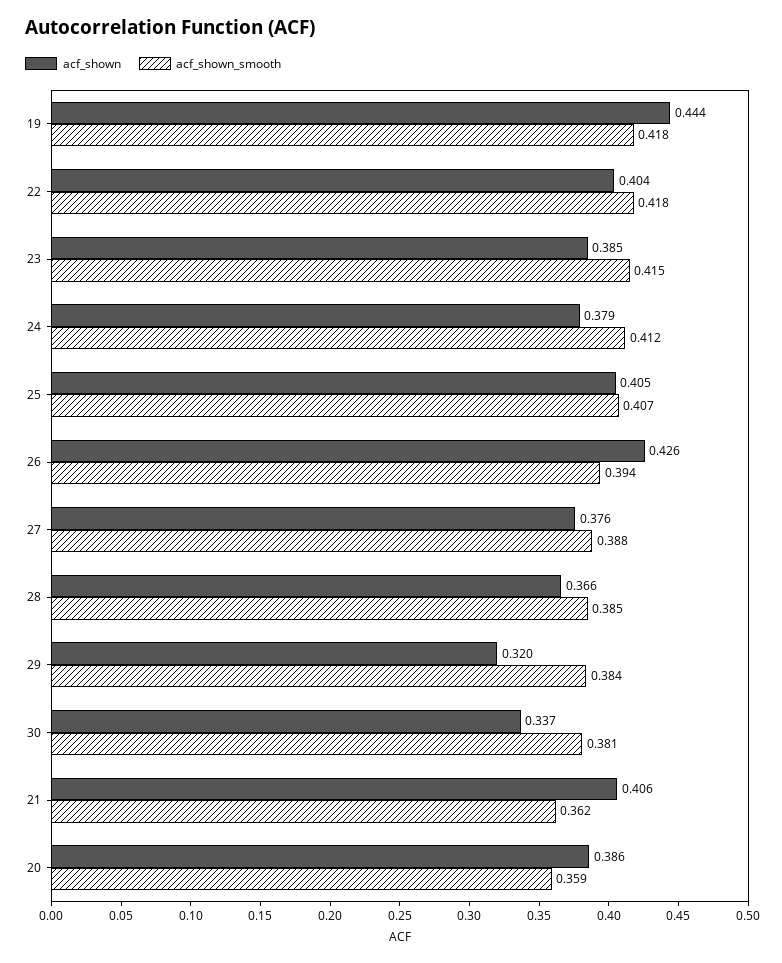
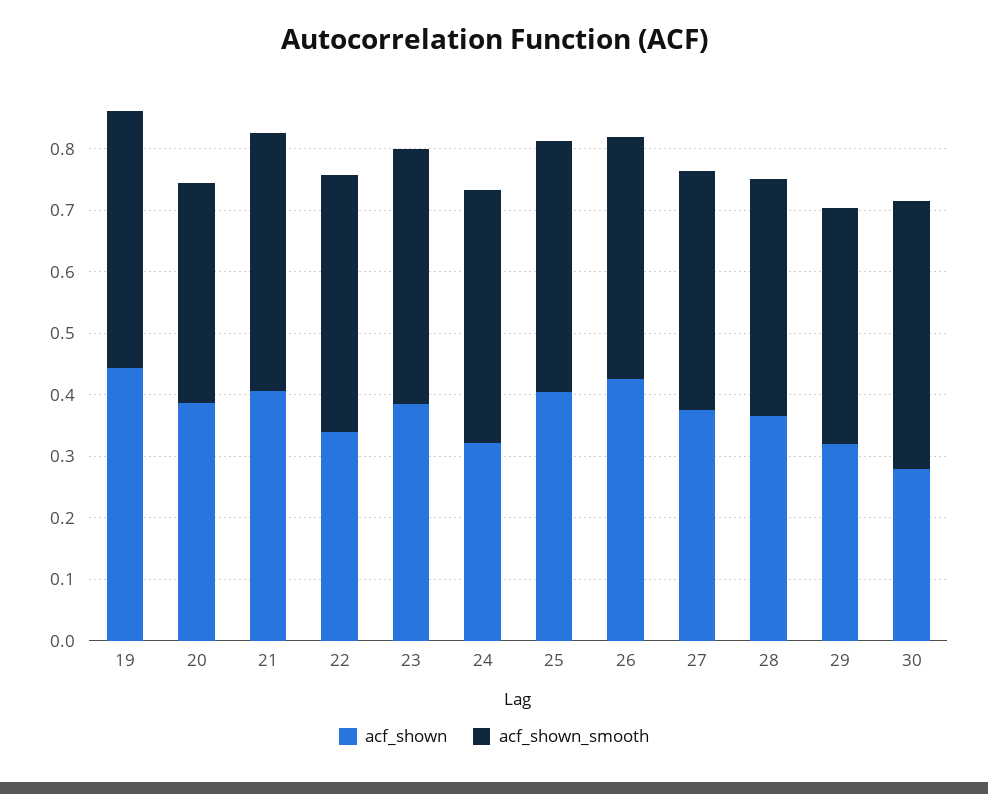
acf_shown, 22: 0.404 -> 0.34
acf_shown, 24: 0.379 -> 0.32
acf_shown, 30: 0.337 -> 0.28
acf_shown_smooth, 30: 0.381 -> 0.44
acf_shown_smooth, 21: 0.362 -> 0.42

